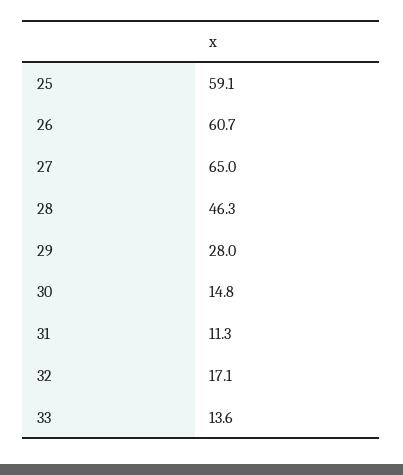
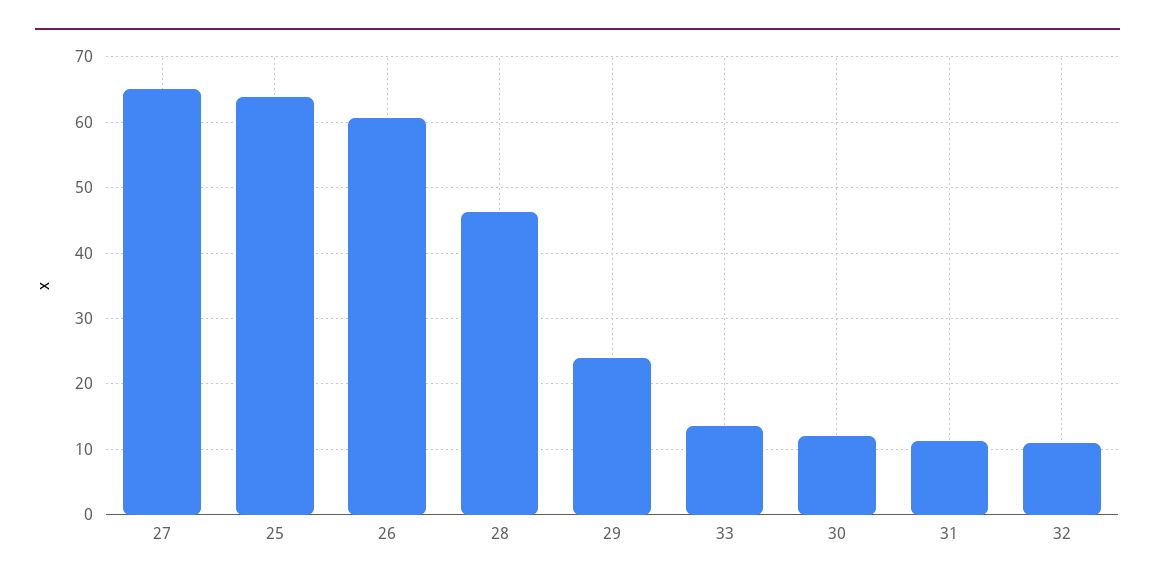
25: 59.1 -> 64
29: 28 -> 24
30: 14.8 -> 12
32: 17.1 -> 11

